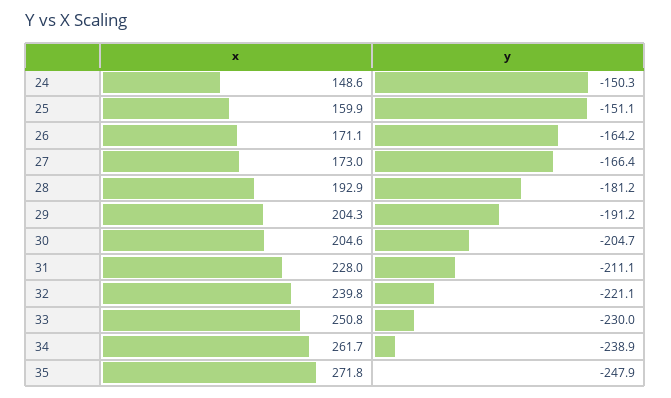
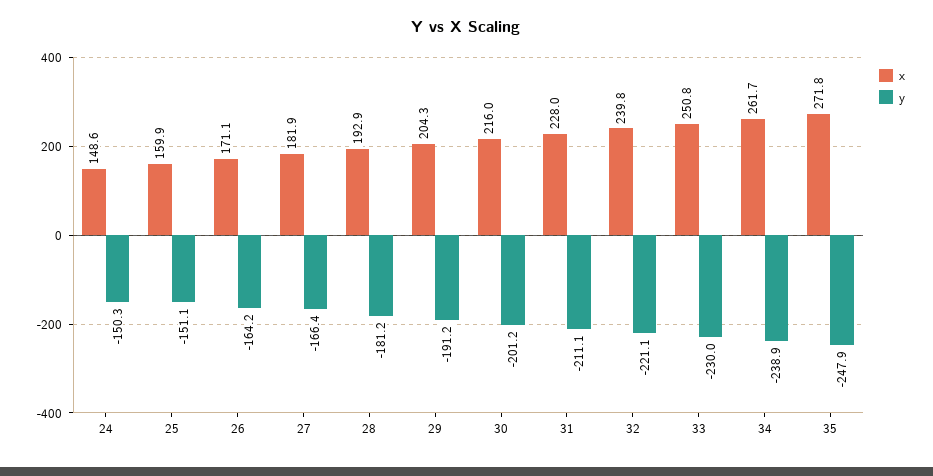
x, 27: 173 -> 181.9
x, 30: 204.6 -> 216
y, 30: -204.7 -> -201.2

